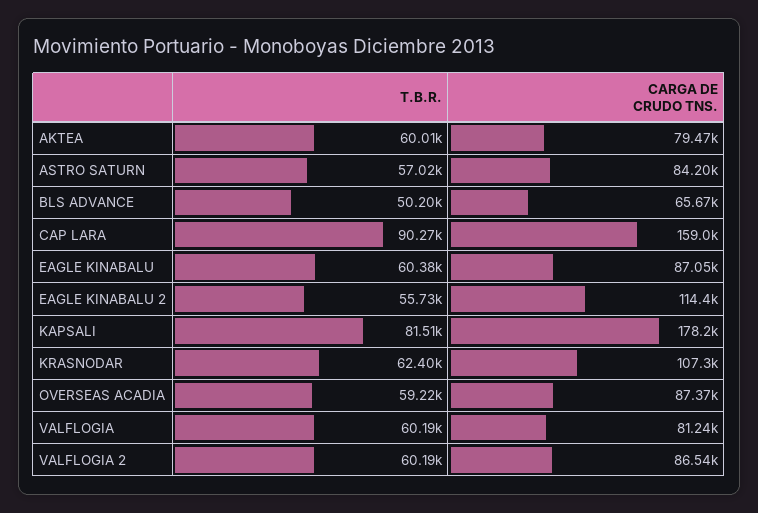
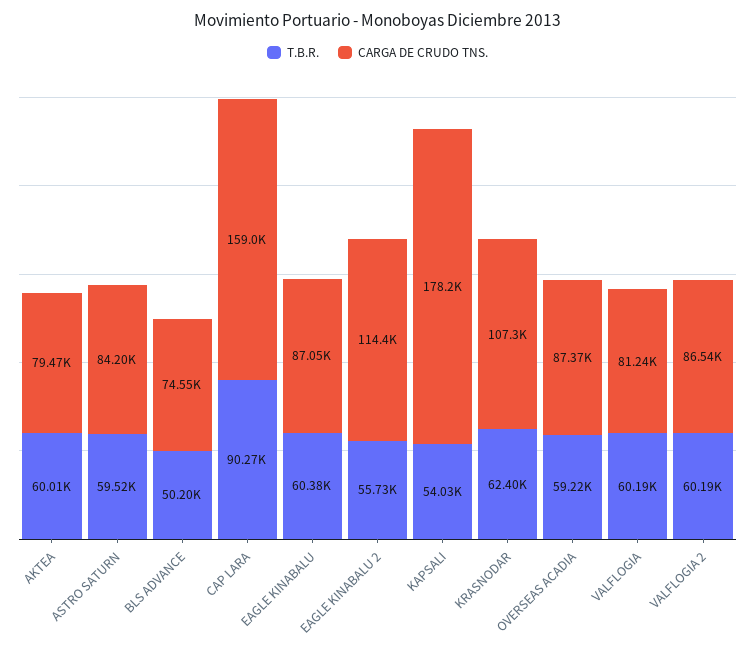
T.B.R., ASTRO SATURN: 57020 -> 59520
CARGA DE CRUDO TNS., BLS ADVANCE: 65670 -> 74550
T.B.R., KAPSALI: 81510 -> 54030

